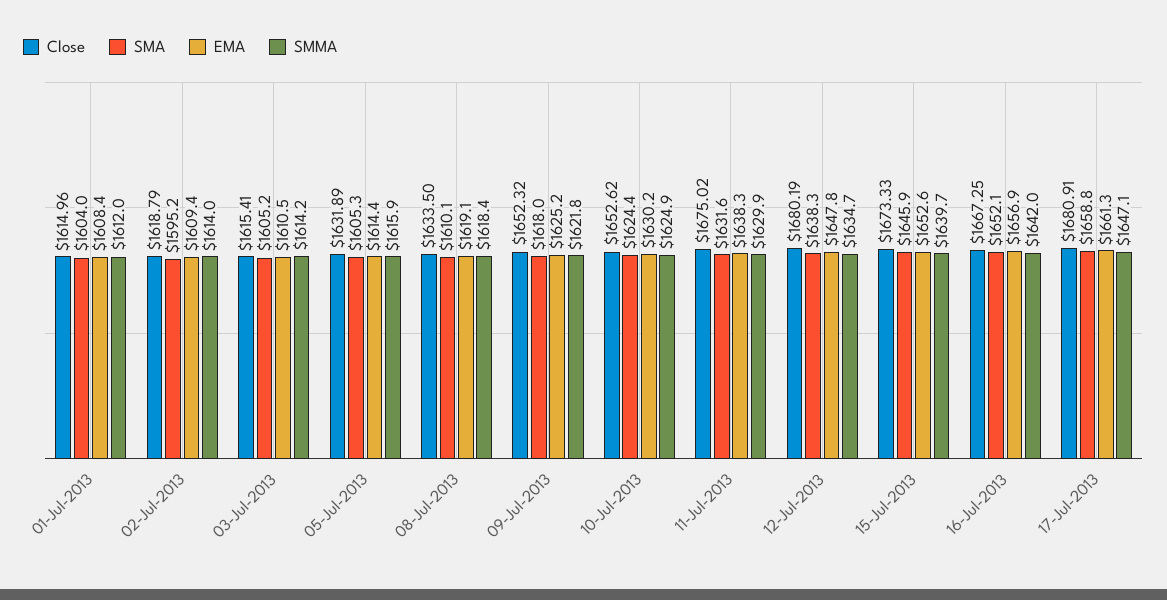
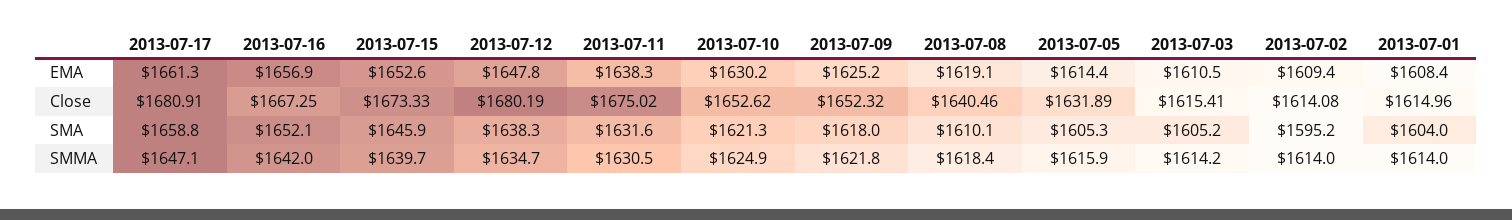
SMMA, 01-Jul-2013: 1612 -> 1614
Close, 02-Jul-2013: 1618.79 -> 1614.08
Close, 08-Jul-2013: 1633.5 -> 1640.46
SMA, 10-Jul-2013: 1624.4 -> 1621.3
SMMA, 11-Jul-2013: 1629.9 -> 1630.5

